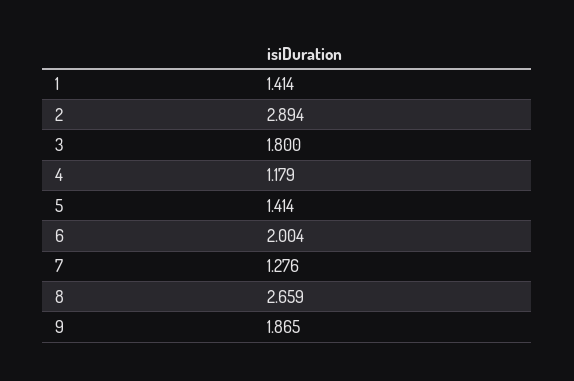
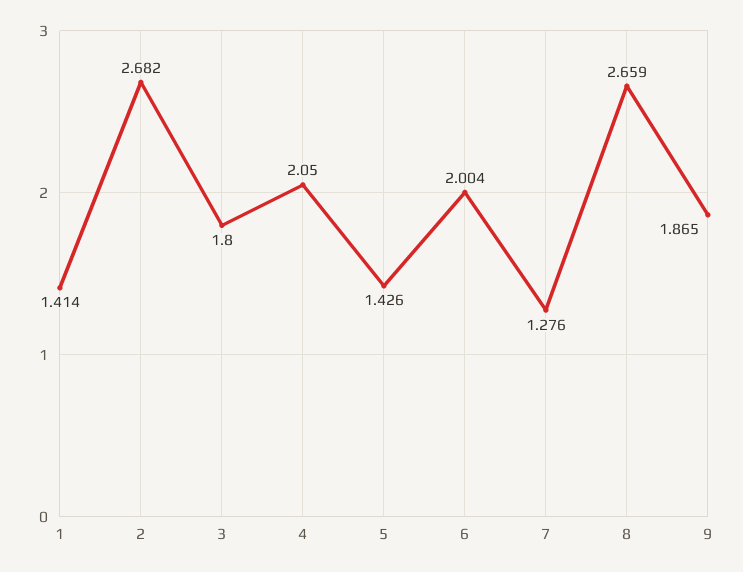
2: 2.894 -> 2.682
4: 1.179 -> 2.05
5: 1.414 -> 1.426

